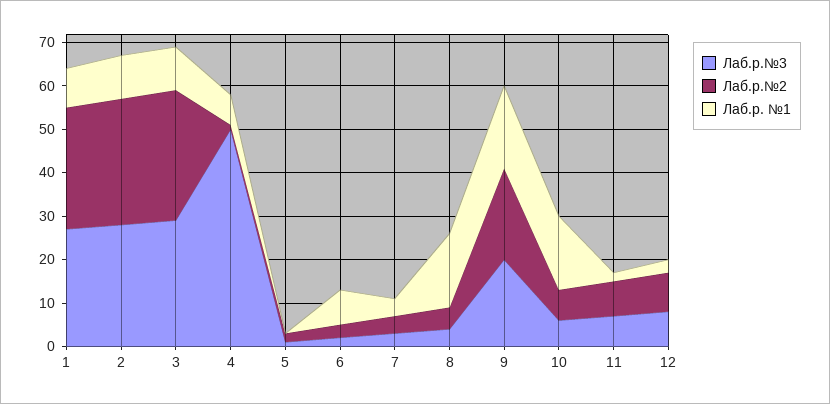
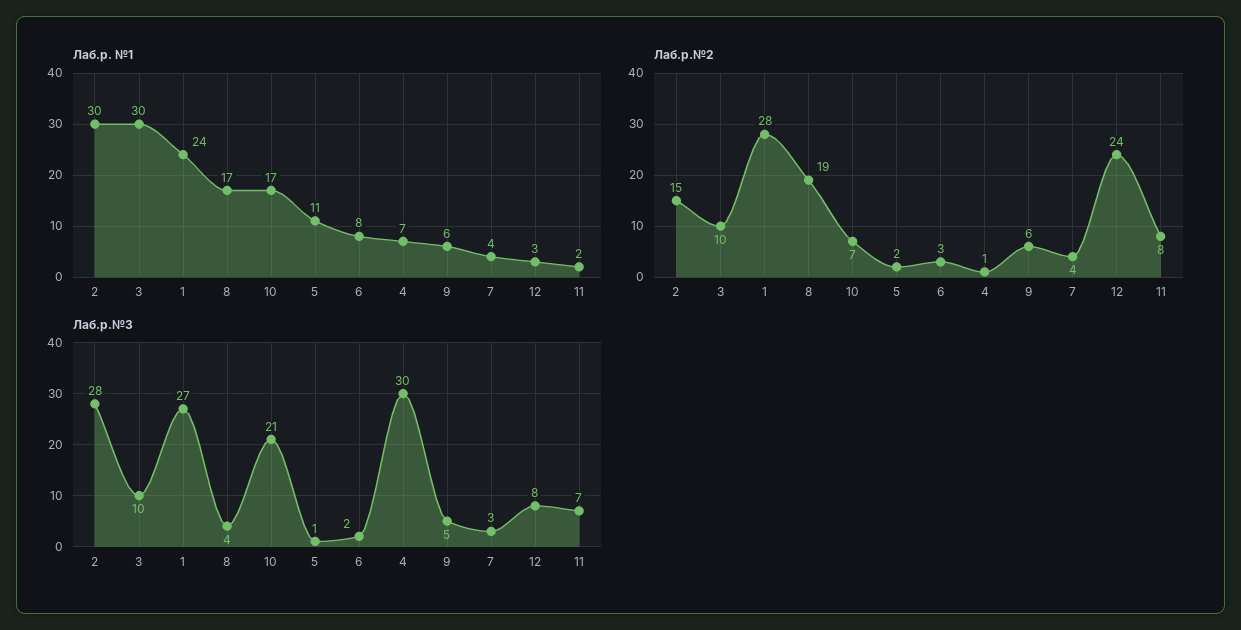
Лаб.р. №1, 1: 10 -> 24
Лаб.р.№2, 2: 30 -> 15
Лаб.р. №1, 2: 10 -> 30
Лаб.р.№3, 3: 30 -> 10
Лаб.р.№2, 3: 30 -> 10
Лаб.р. №1, 3: 10 -> 30
Лаб.р.№3, 4: 50 -> 30
Лаб.р. №1, 5: 0 -> 11
Лаб.р.№2, 8: 5 -> 19
Лаб.р.№3, 9: 20 -> 5
Лаб.р.№2, 9: 20 -> 6
Лаб.р. №1, 9: 20 -> 6
Лаб.р.№3, 10: 5 -> 21
Лаб.р.№2, 12: 10 -> 24

